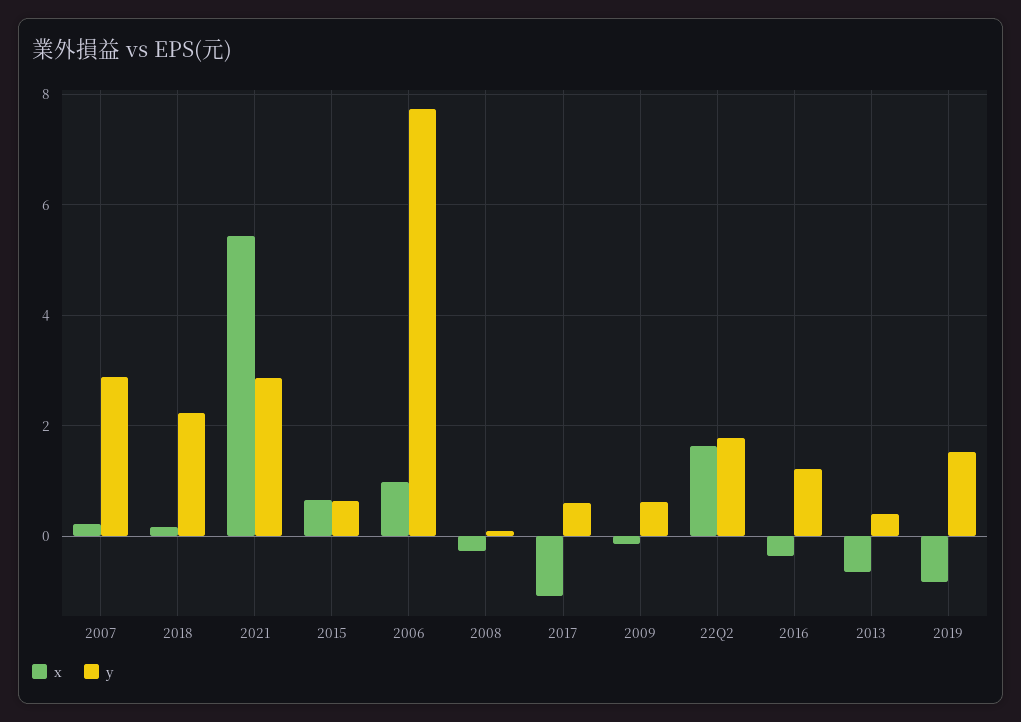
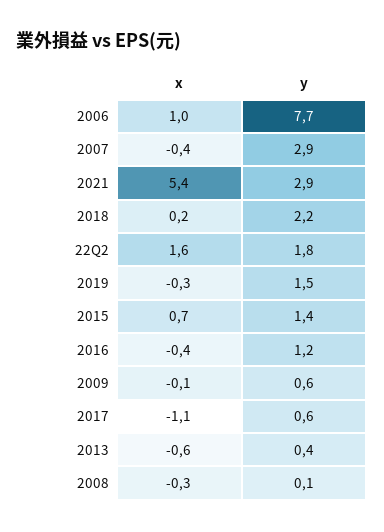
x, 2007: 0.2 -> -0.4
y, 2015: 0.6 -> 1.4
x, 2019: -0.8 -> -0.3

